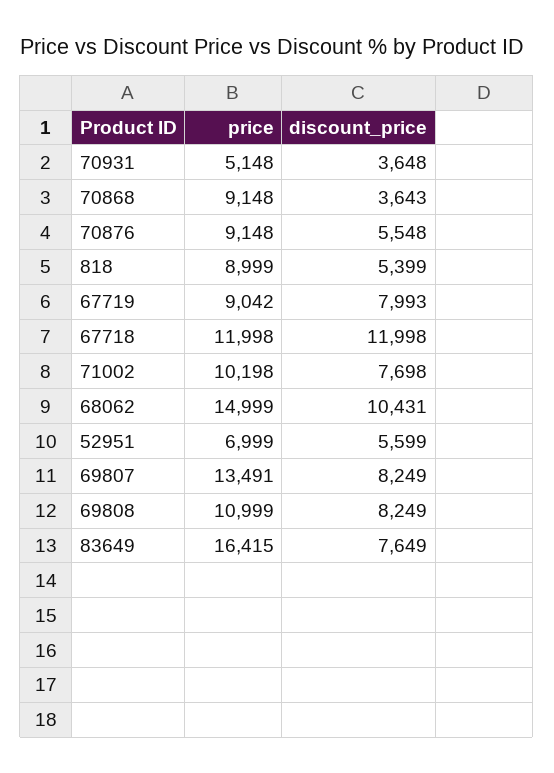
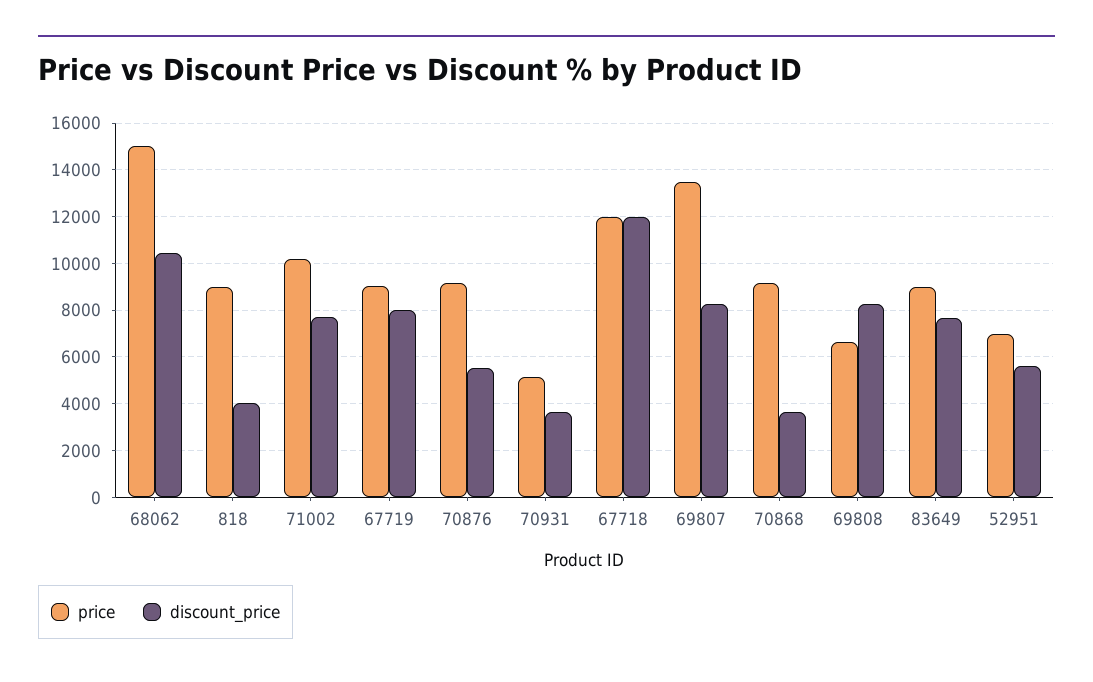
discount_price, 818: 5399 -> 4000
price, 69808: 10999 -> 6500
price, 83649: 16415 -> 9000

